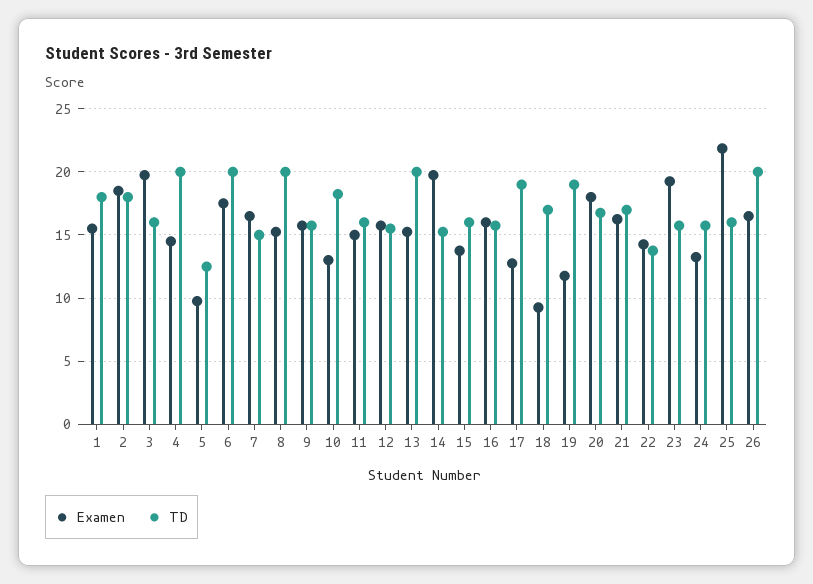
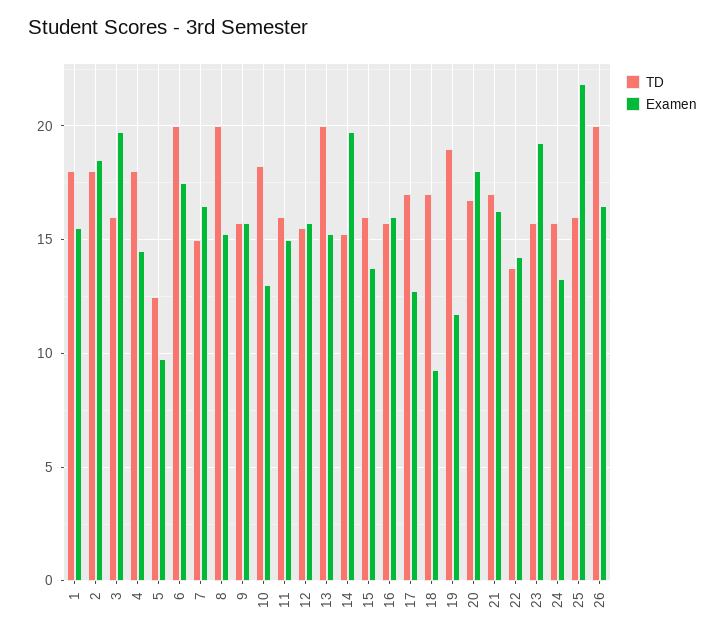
TD, 4: 20 -> 18
TD, 17: 19 -> 17

